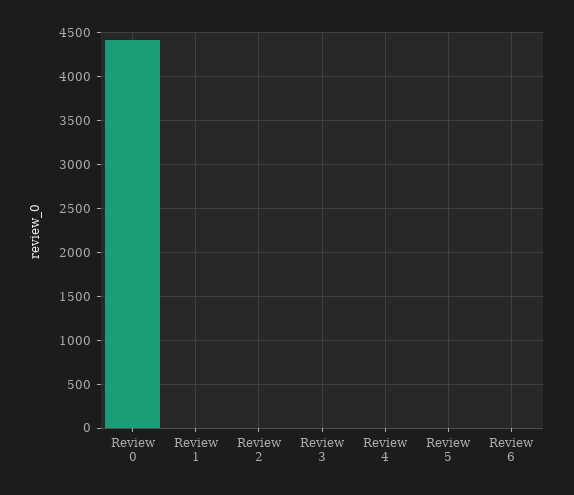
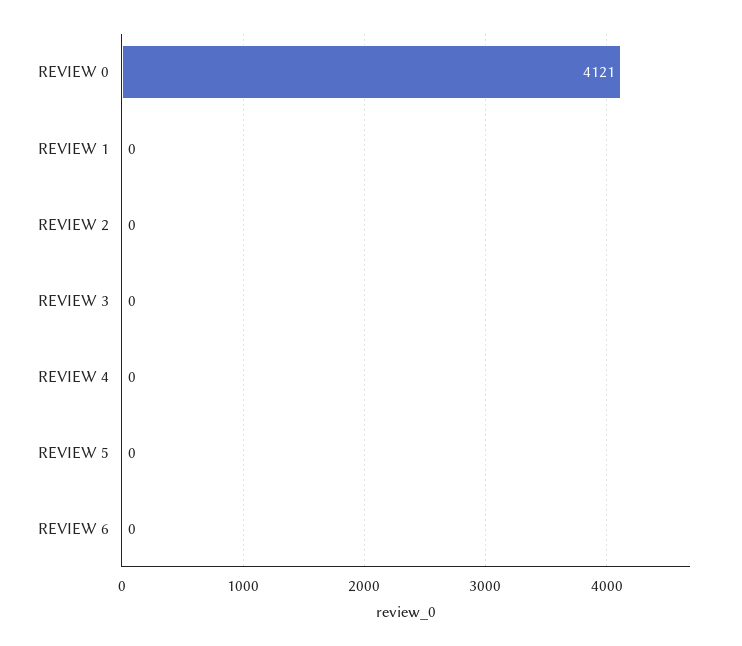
Review 0: 4400 -> 4121

